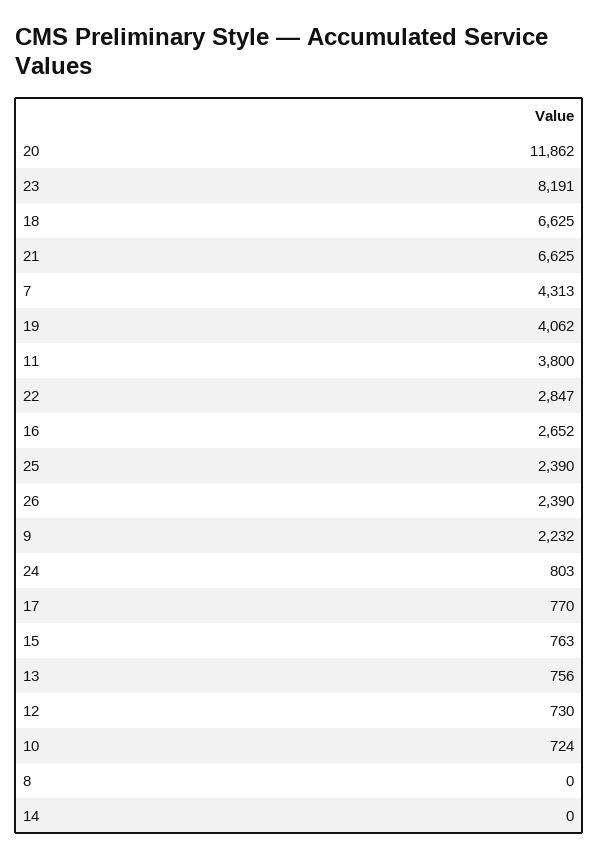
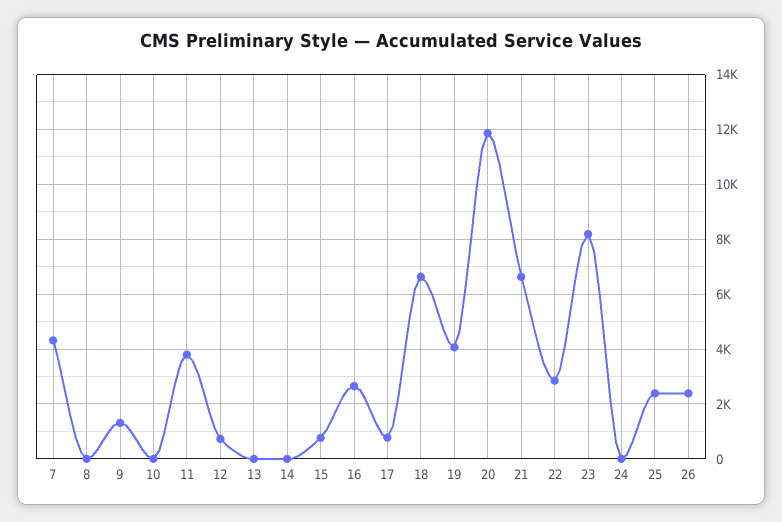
9: 2232 -> 1250
24: 803 -> 0
13: 756 -> 0
10: 724 -> 0

